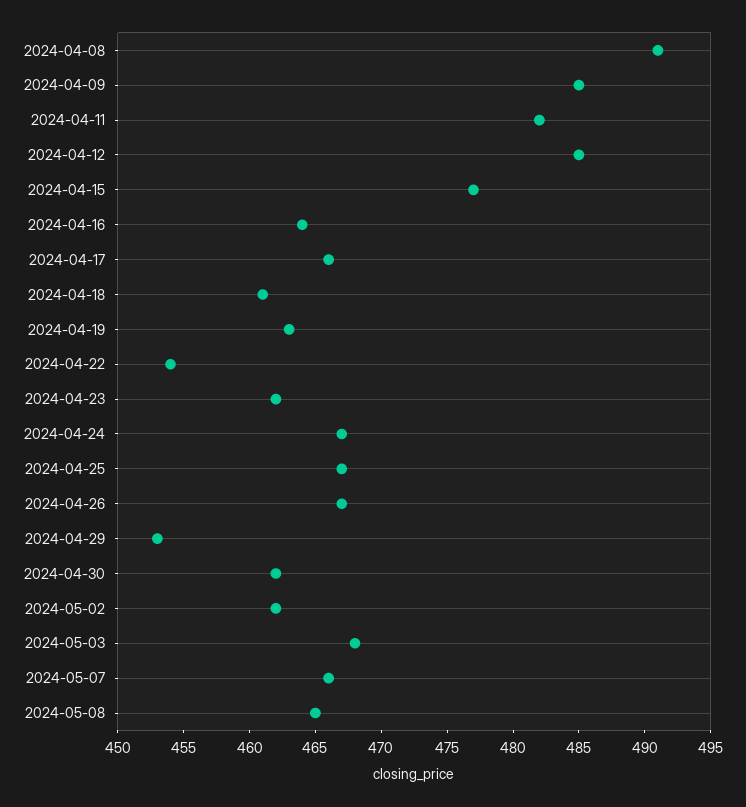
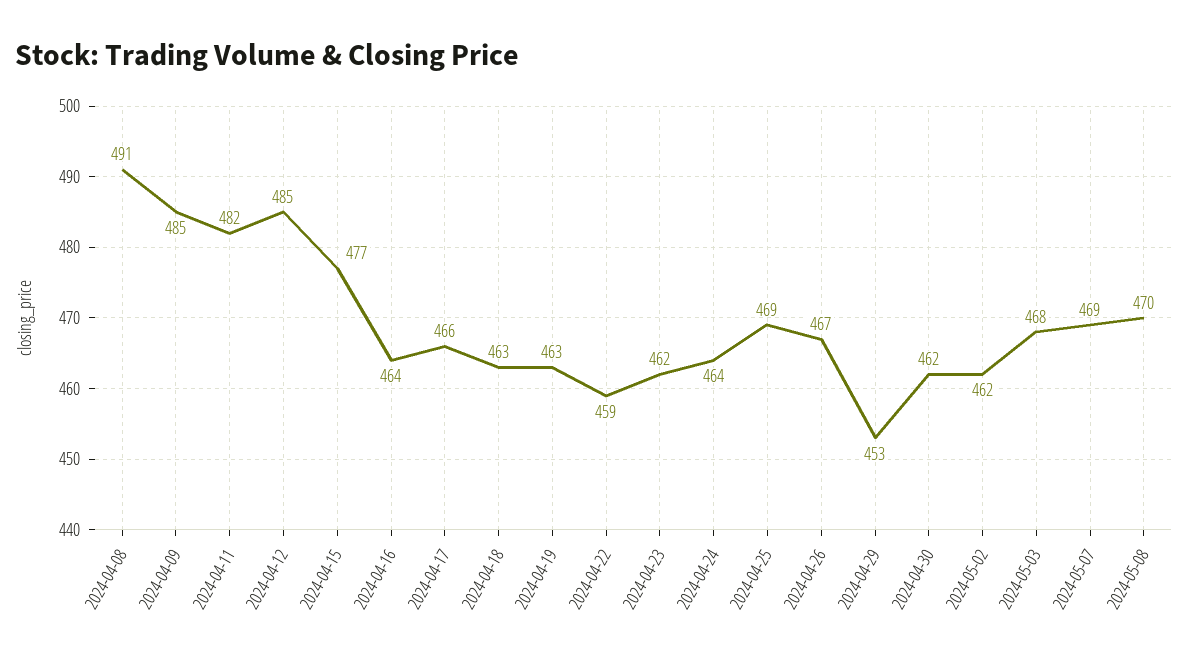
2024-04-18: 461 -> 463
2024-04-22: 454 -> 459
2024-04-24: 467 -> 464
2024-04-25: 467 -> 469
2024-05-07: 466 -> 469
2024-05-08: 465 -> 470

